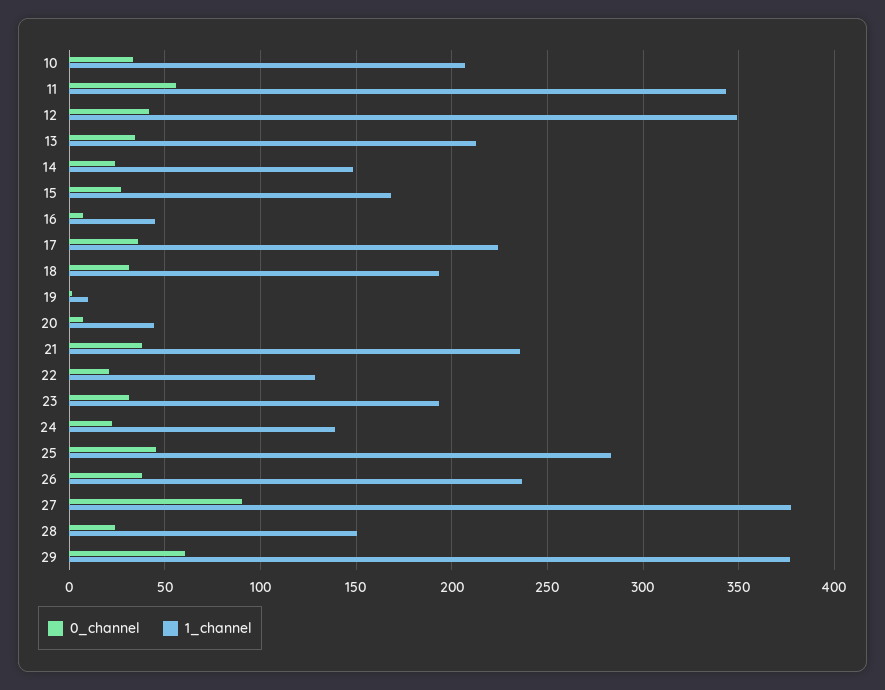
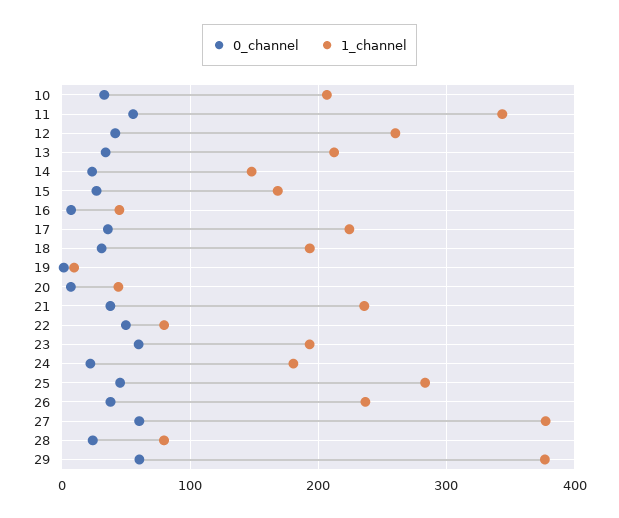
1_channel, 12: 350 -> 260
0_channel, 22: 20 -> 50
1_channel, 22: 130 -> 80
0_channel, 23: 30 -> 60
1_channel, 24: 140 -> 180
0_channel, 27: 90 -> 60
1_channel, 28: 150 -> 80

